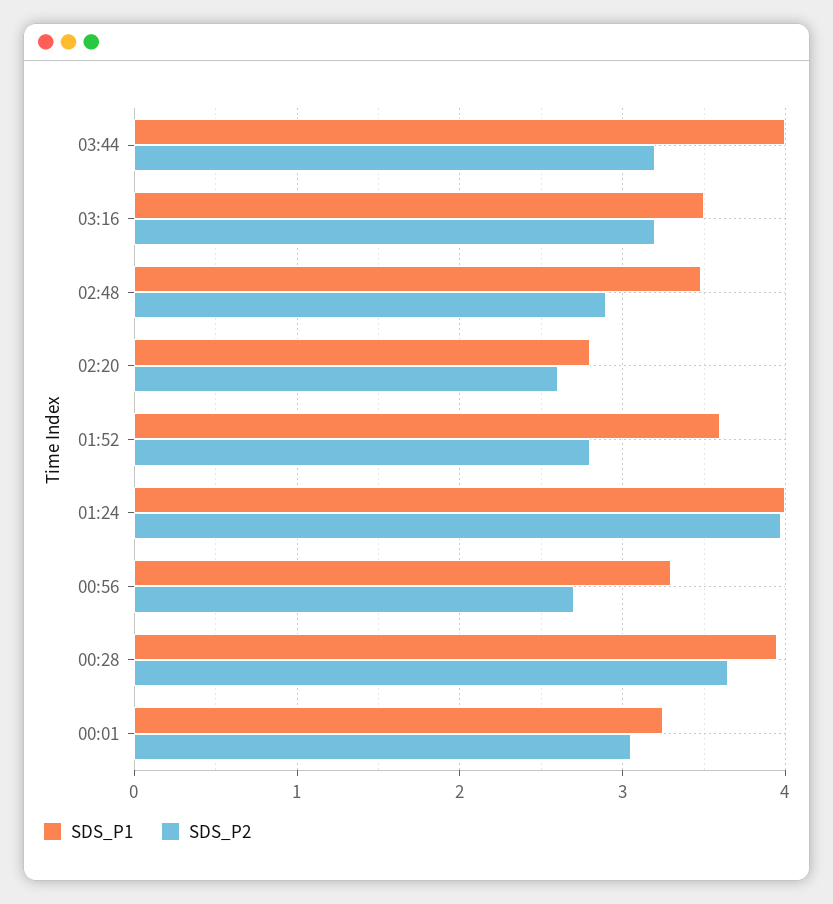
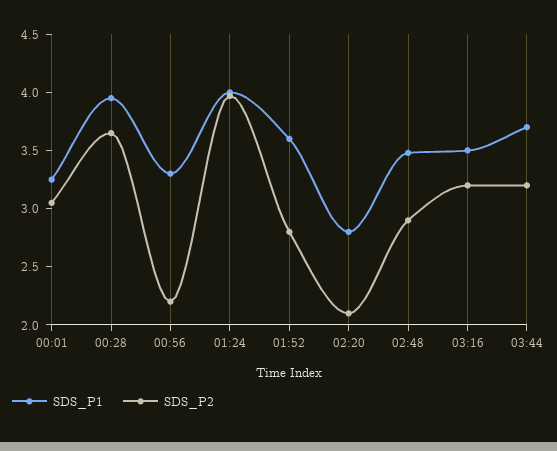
SDS_P1, 03:44: 4 -> 3.7
SDS_P2, 02:20: 2.6 -> 2.1
SDS_P2, 00:56: 2.7 -> 2.2

